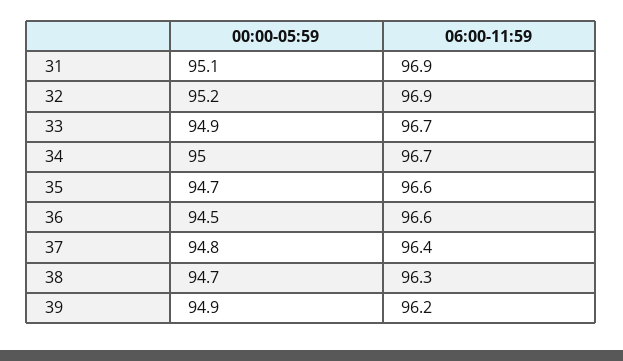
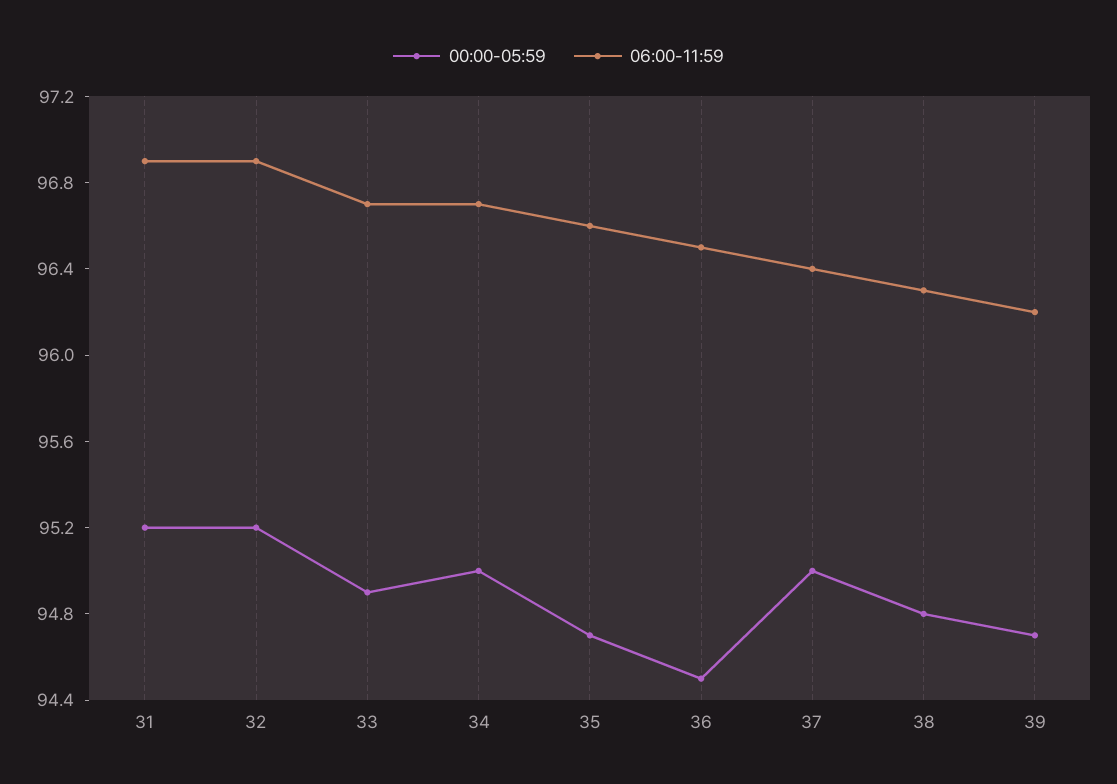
00:00-05:59, 31: 95.1 -> 95.2
06:00-11:59, 36: 96.6 -> 96.5
00:00-05:59, 37: 94.8 -> 95
00:00-05:59, 38: 94.7 -> 94.8
00:00-05:59, 39: 94.9 -> 94.7

